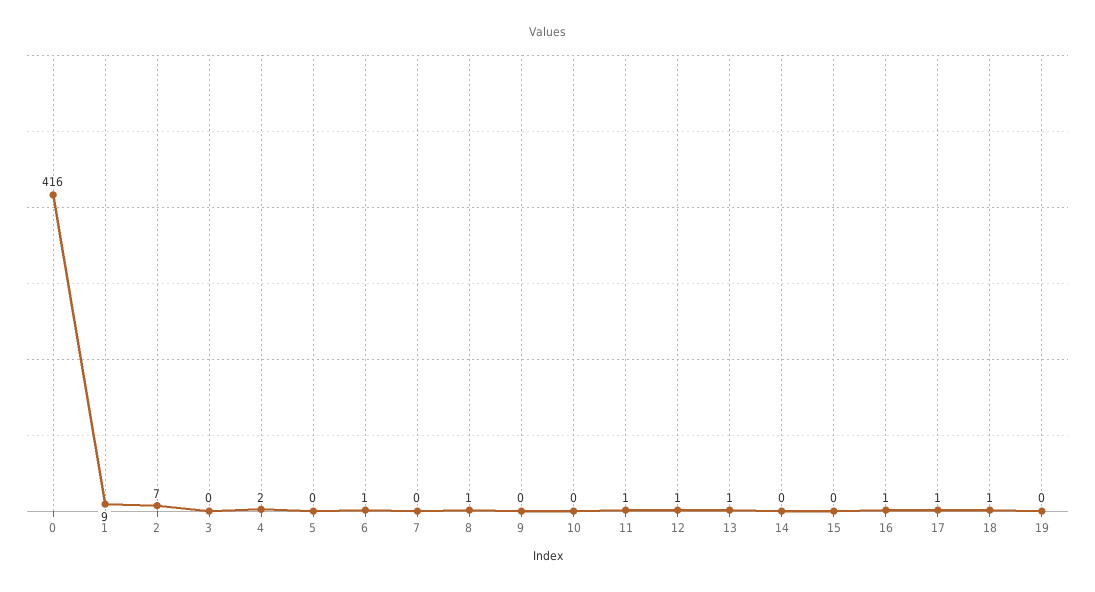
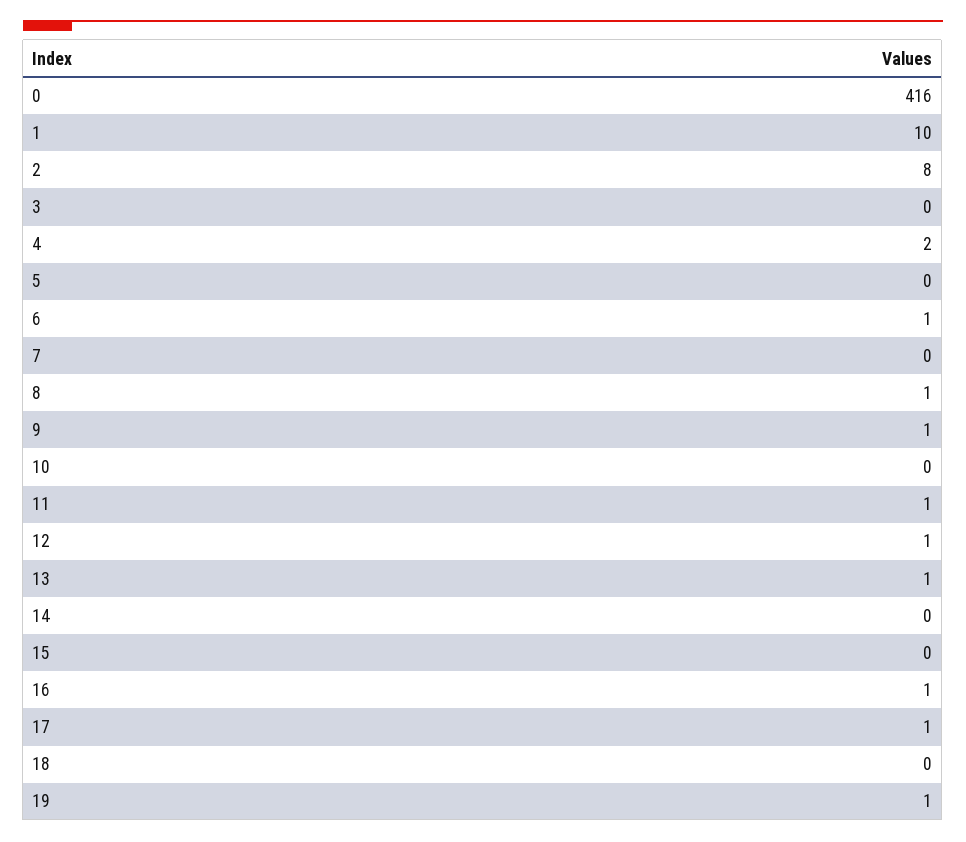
1: 9 -> 10
2: 7 -> 8
9: 0 -> 1
18: 1 -> 0
19: 0 -> 1

